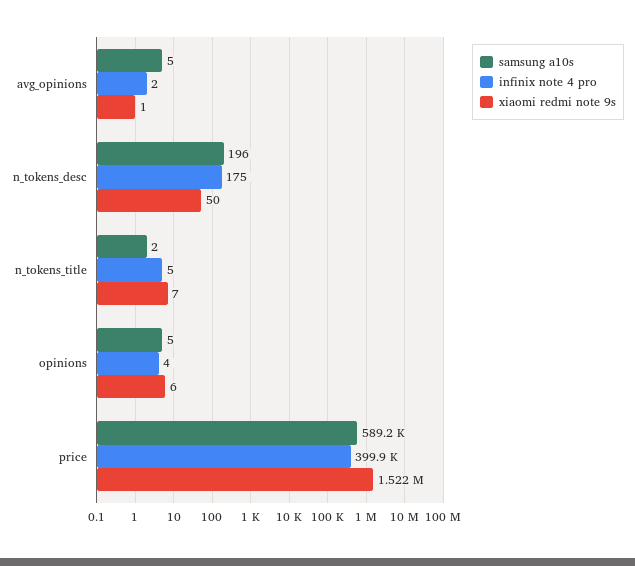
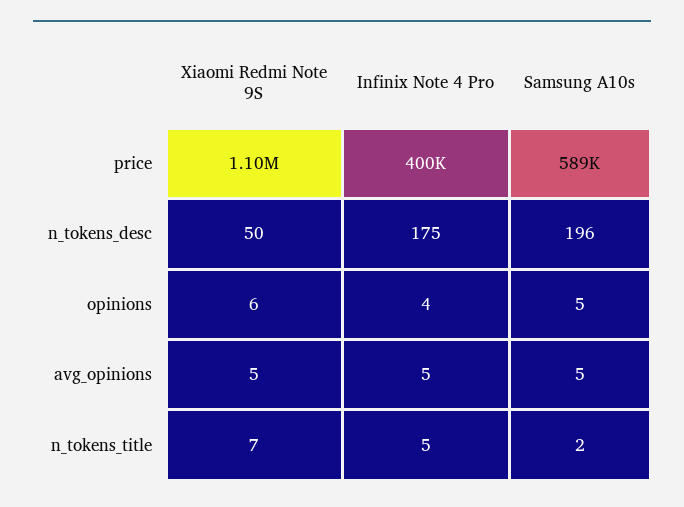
infinix note 4 pro, avg_opinions: 2 -> 5
xiaomi redmi note 9s, avg_opinions: 1 -> 5
xiaomi redmi note 9s, price: 1522000 -> 1100000

